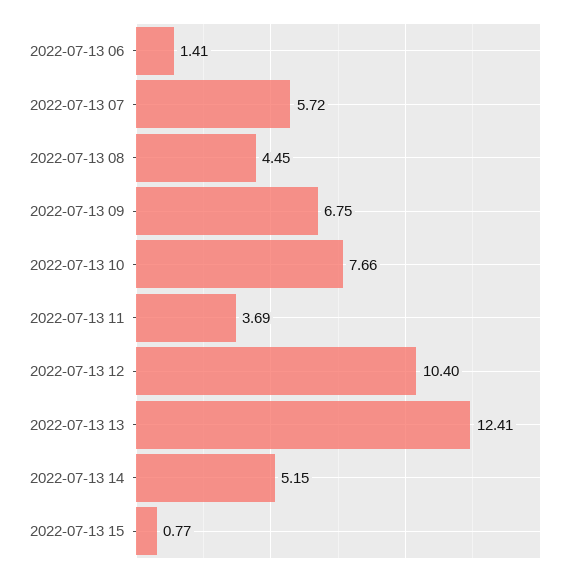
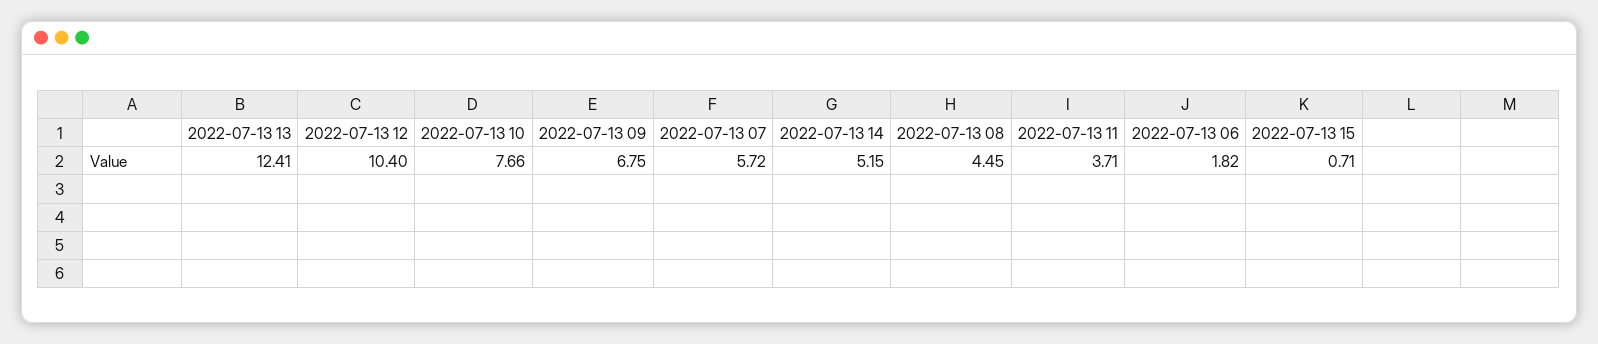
2022-07-13 06: 1.41 -> 1.82
2022-07-13 11: 3.69 -> 3.71
2022-07-13 15: 0.77 -> 0.71

